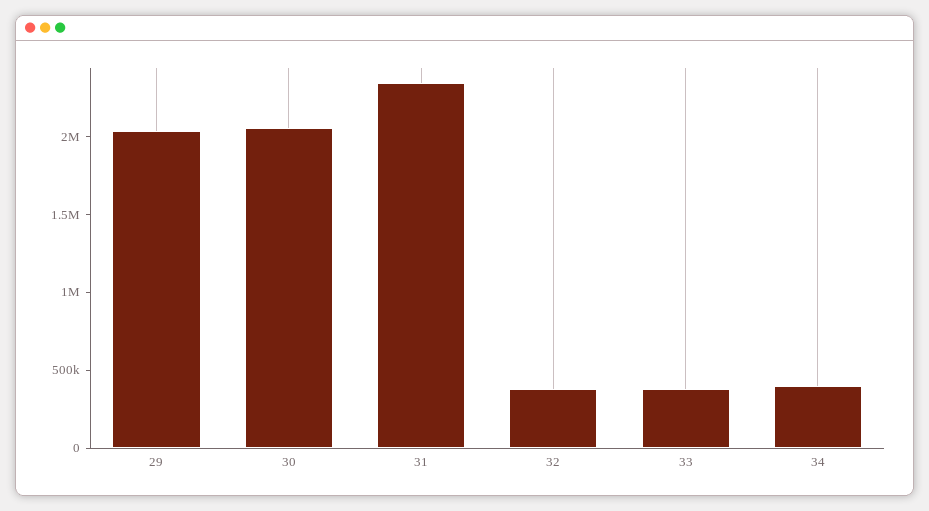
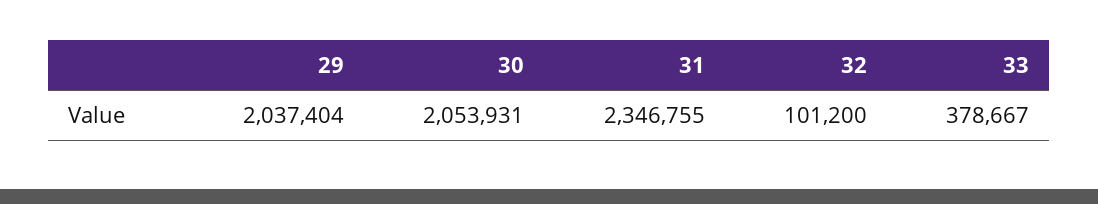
32: 400000 -> 101200
34: 400000 -> none

